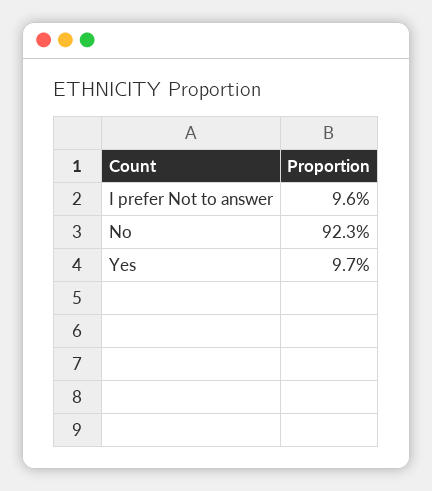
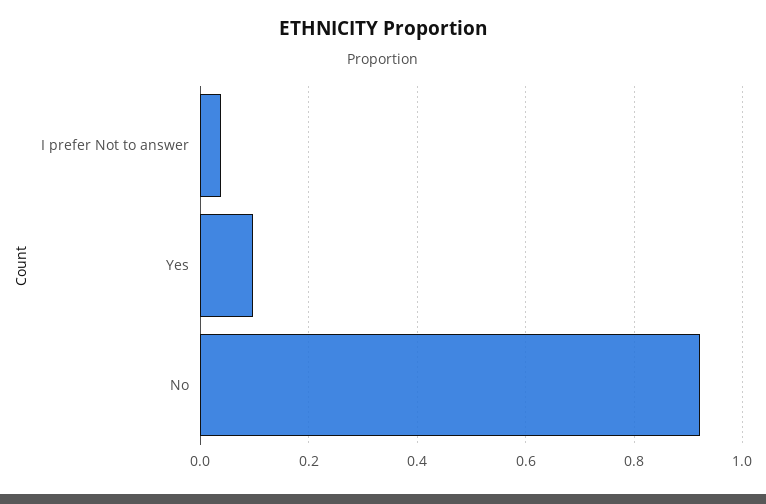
I prefer Not to answer: 0.096 -> 0.04

